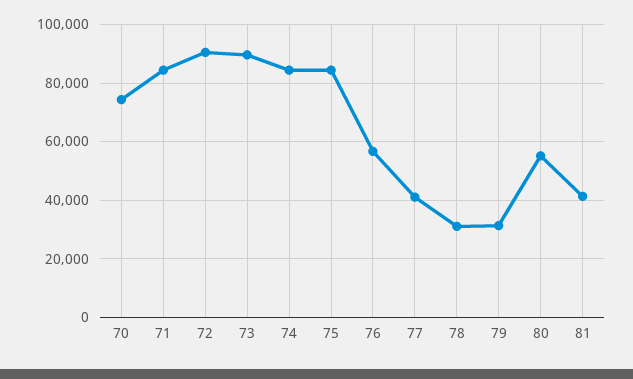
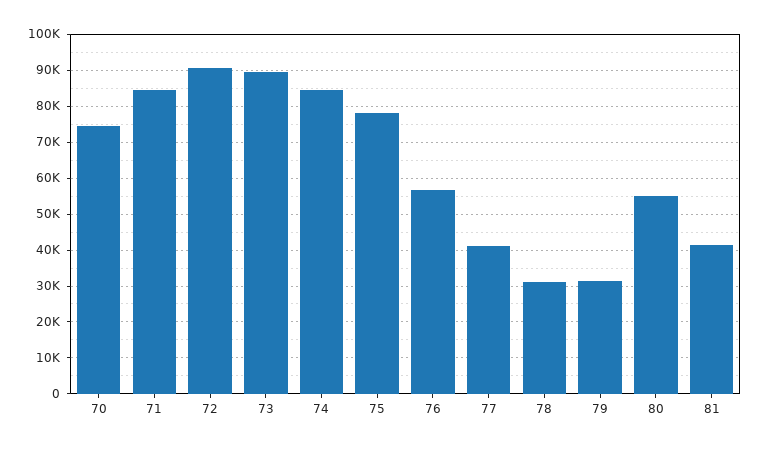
75: 85000 -> 78000

